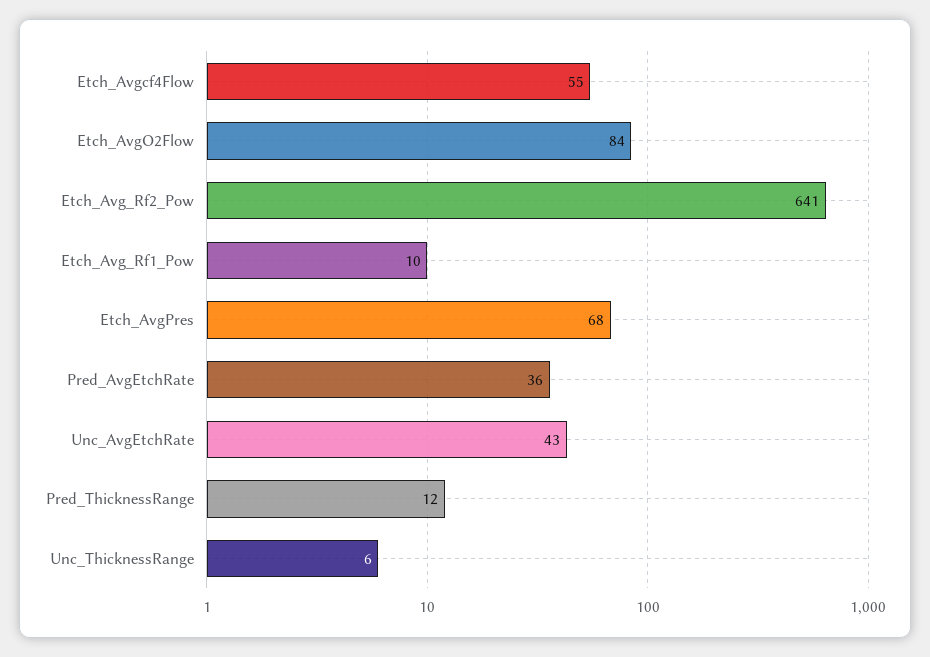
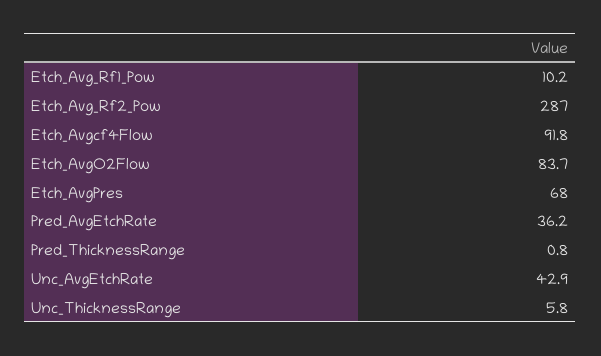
Etch_Avgcf4Flow: 55 -> 91.8
Etch_Avg_Rf2_Pow: 641 -> 287
Pred_ThicknessRange: 12 -> 0.8

